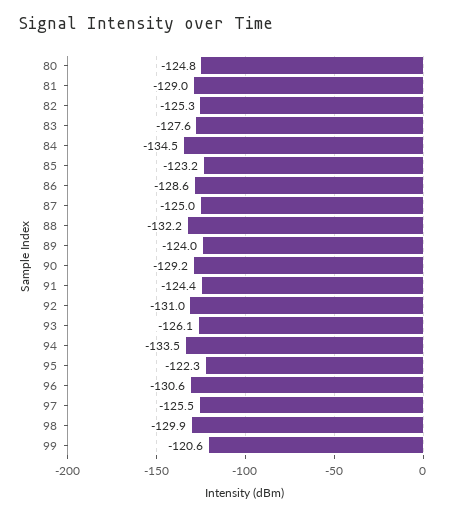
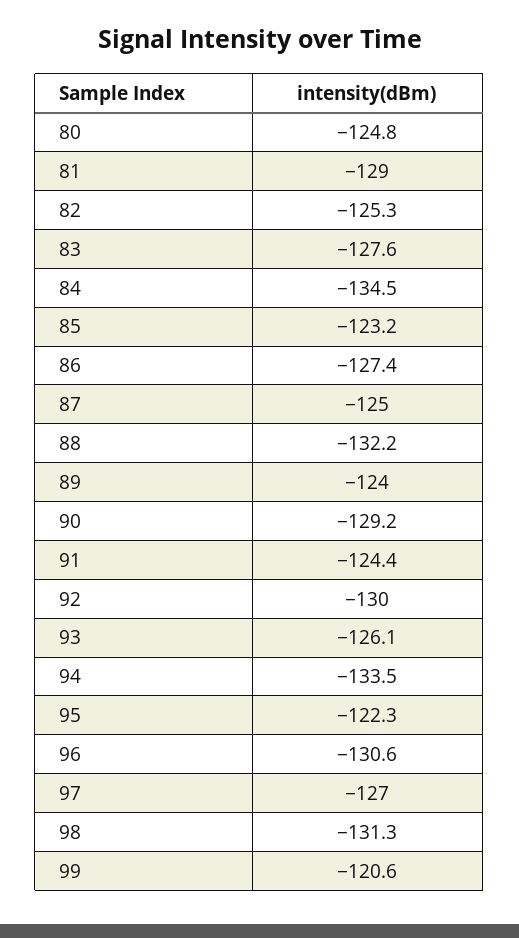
86: -128.6 -> -127.4
92: -131 -> -130
97: -125.5 -> -127
98: -129.9 -> -131.3

